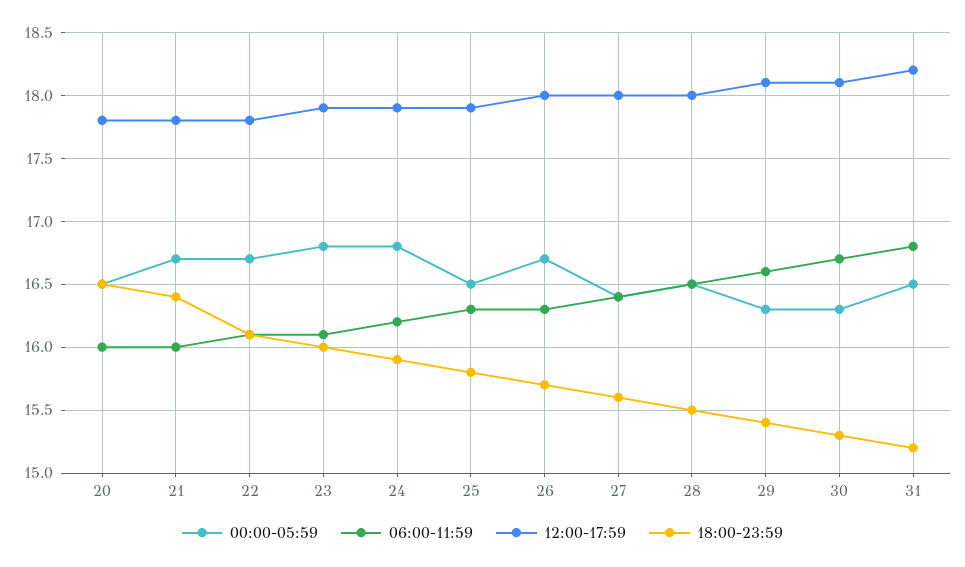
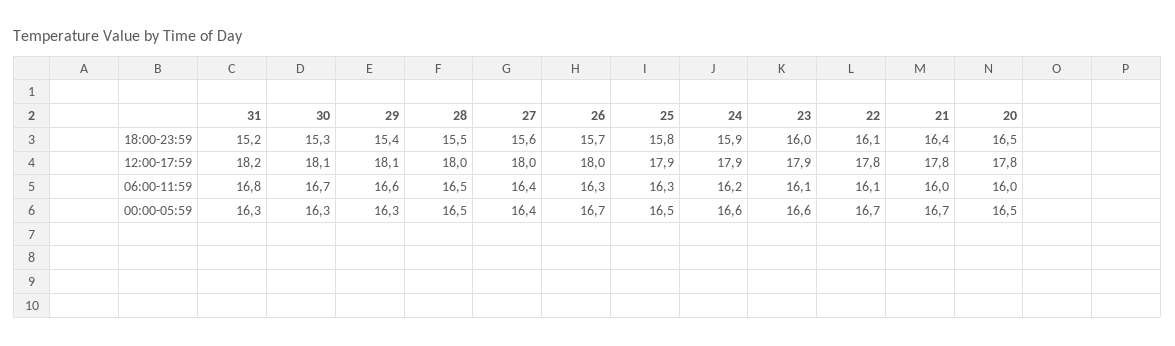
00:00-05:59, 23: 16.8 -> 16.6
00:00-05:59, 24: 16.8 -> 16.6
00:00-05:59, 31: 16.5 -> 16.3

